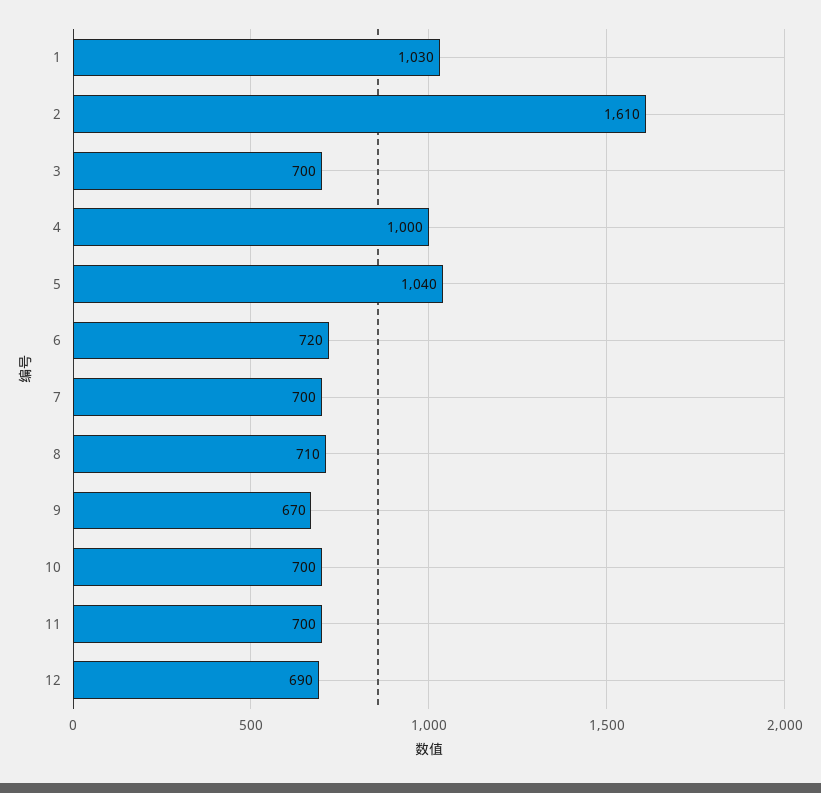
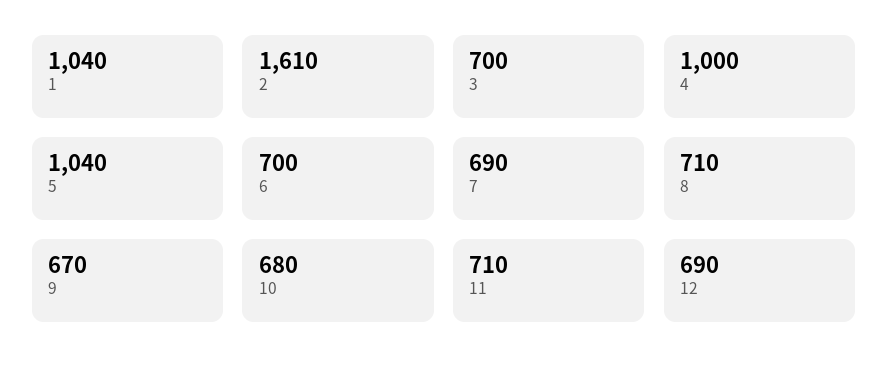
1: 1030 -> 1040
6: 720 -> 700
7: 700 -> 690
10: 700 -> 680
11: 700 -> 710

